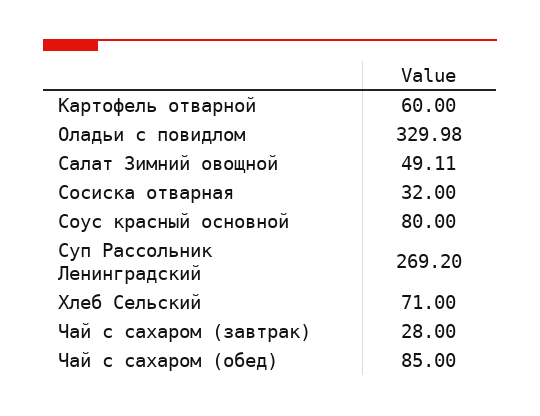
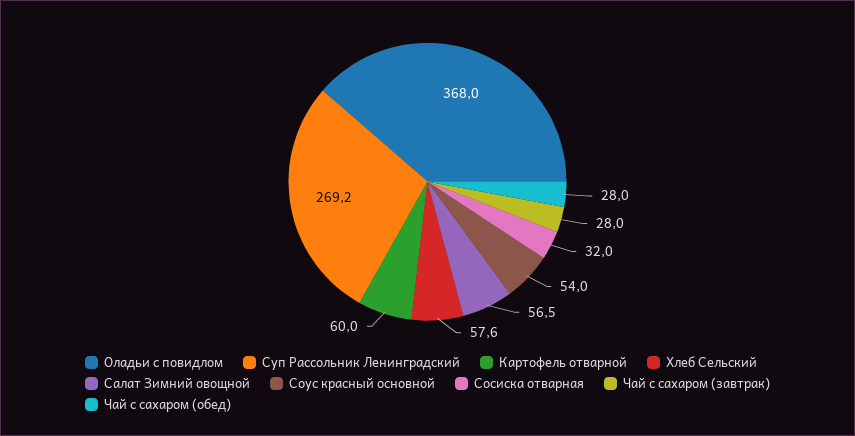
Оладьи с повидлом: 329.98 -> 368
Салат Зимний овощной: 49.11 -> 56.5
Соус красный основной: 80 -> 54
Хлеб Сельский: 71 -> 57.6
Чай с сахаром (обед): 85 -> 28

